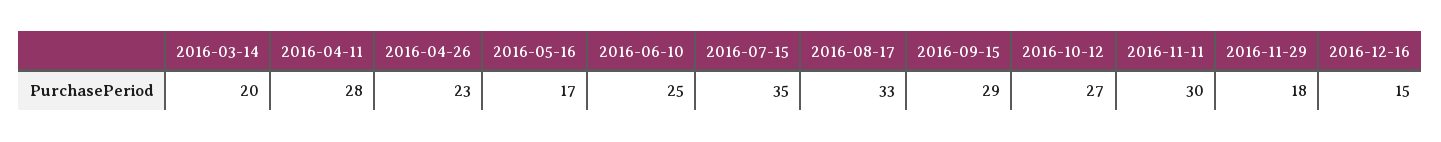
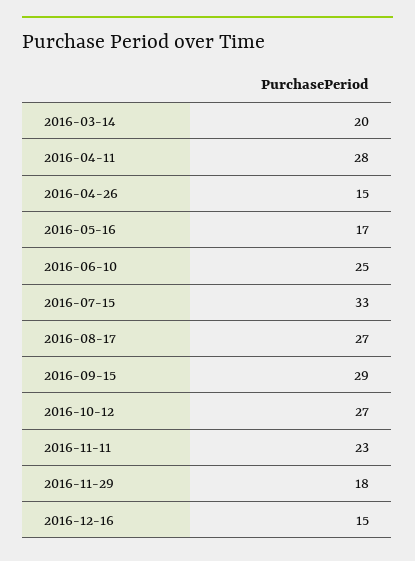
2016-04-26: 23 -> 15
2016-07-15: 35 -> 33
2016-08-17: 33 -> 27
2016-11-11: 30 -> 23

